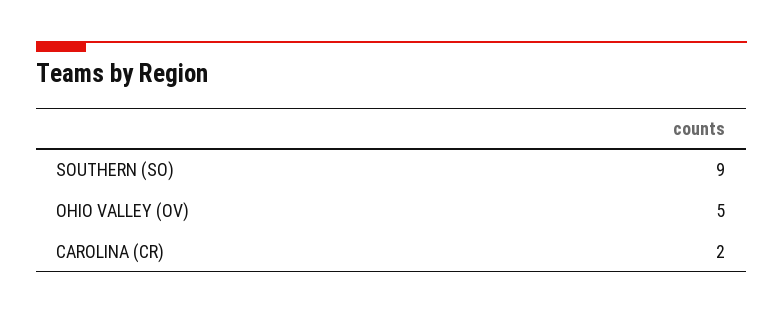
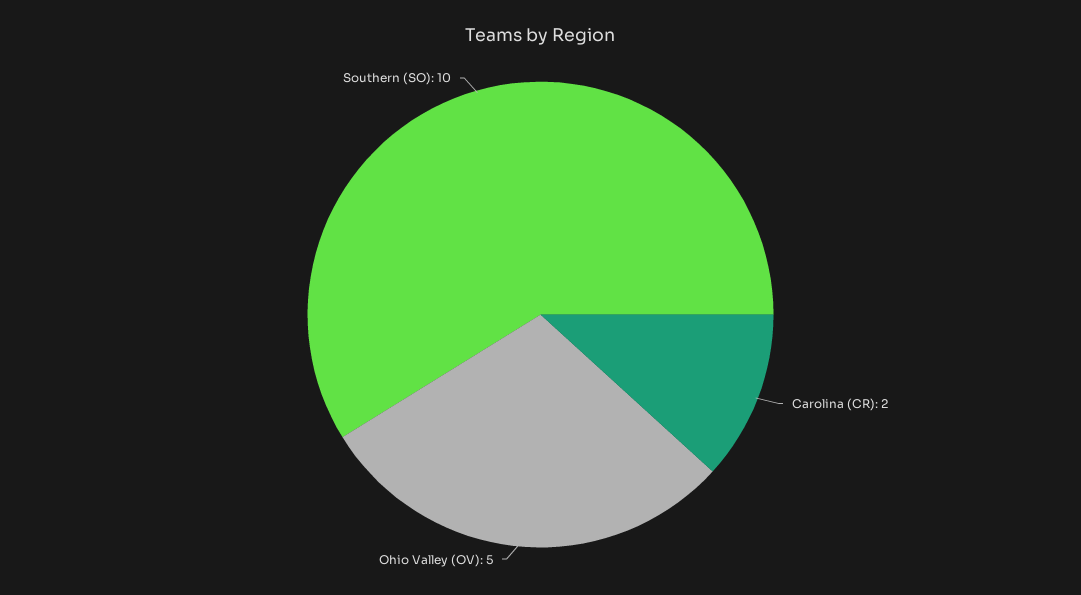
SOUTHERN (SO): 9 -> 10

